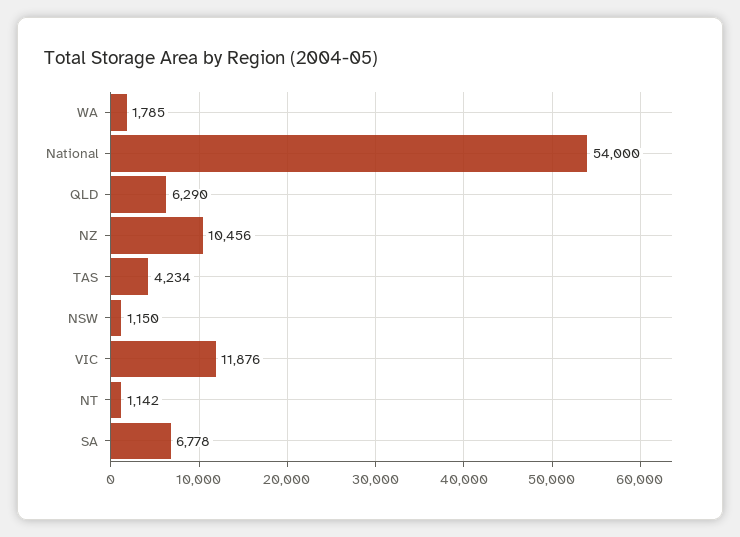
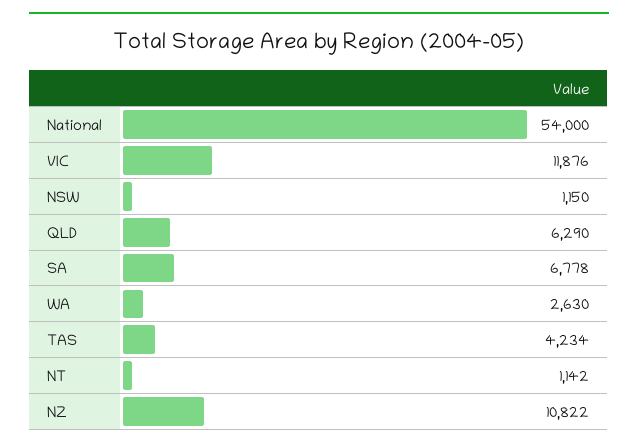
WA: 1785 -> 2630
NZ: 10456 -> 10822

